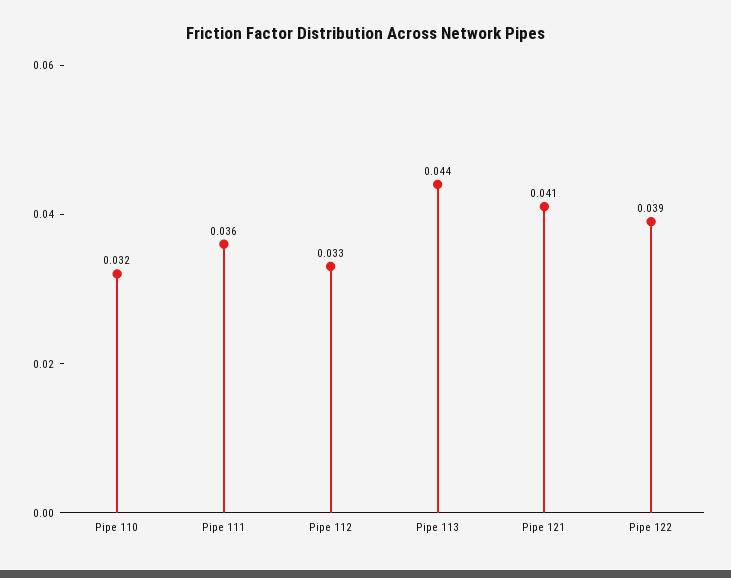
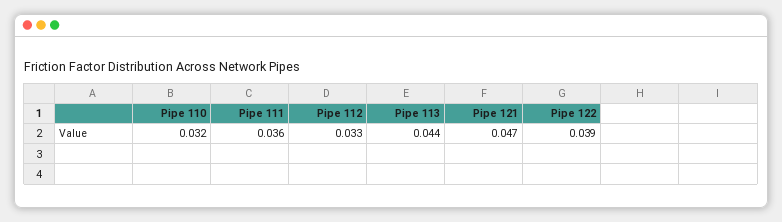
Pipe 121: 0.041 -> 0.047

